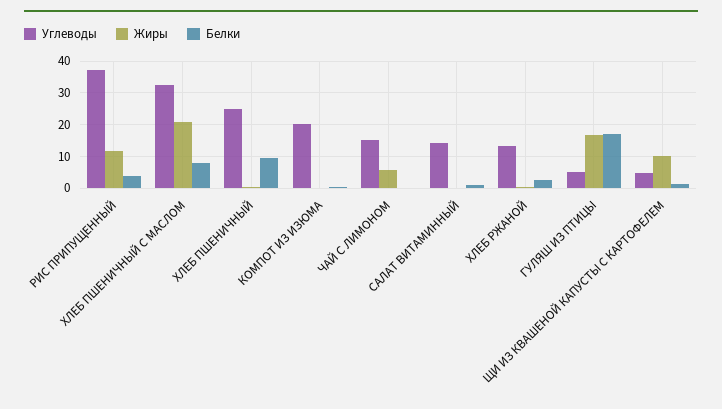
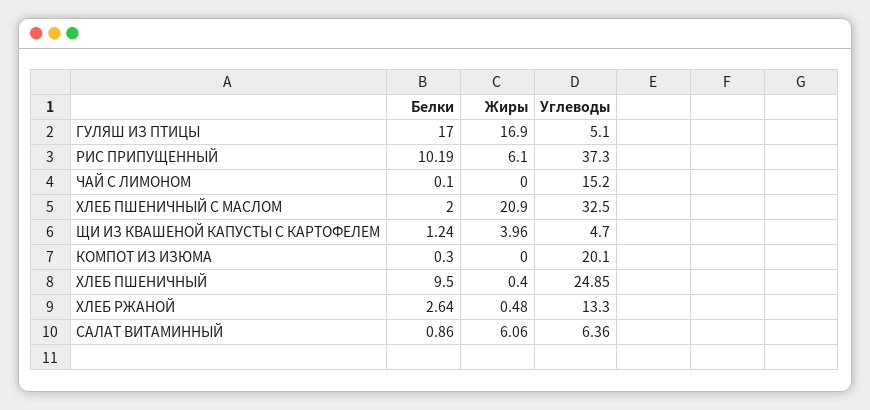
Жиры, РИС ПРИПУЩЕННЫЙ: 12 -> 6.1
Белки, РИС ПРИПУЩЕННЫЙ: 4 -> 10.19
Белки, ХЛЕБ ПШЕНИЧНЫЙ С МАСЛОМ: 8 -> 2
Жиры, ЧАЙ С ЛИМОНОМ: 6 -> 0
Углеводы, САЛАТ ВИТАМИННЫЙ: 14 -> 6.36
Жиры, САЛАТ ВИТАМИННЫЙ: 0 -> 6.06
Жиры, ЩИ ИЗ КВАШЕНОЙ КАПУСТЫ С КАРТОФЕЛЕМ: 10 -> 3.96

